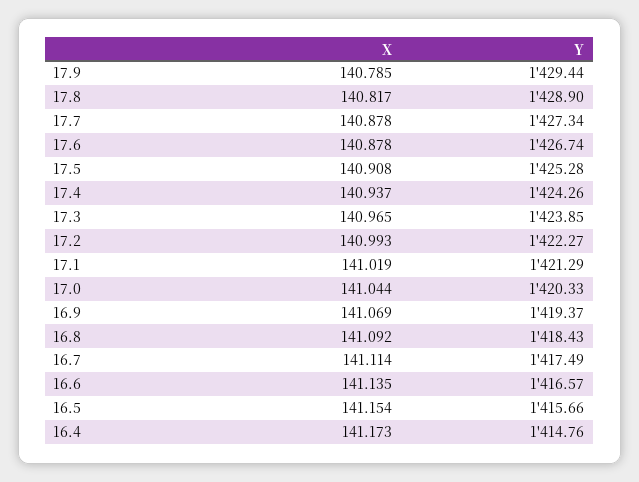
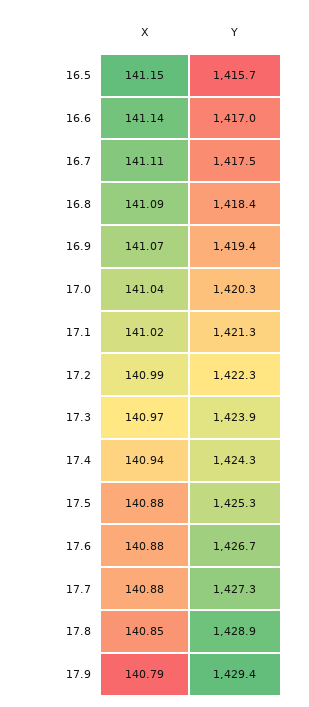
X, 17.8: 140.817 -> 140.85
X, 17.5: 140.908 -> 140.88
Y, 16.6: 1416.57 -> 1417
X, 16.4: 141.173 -> none
Y, 16.4: 1414.76 -> none

